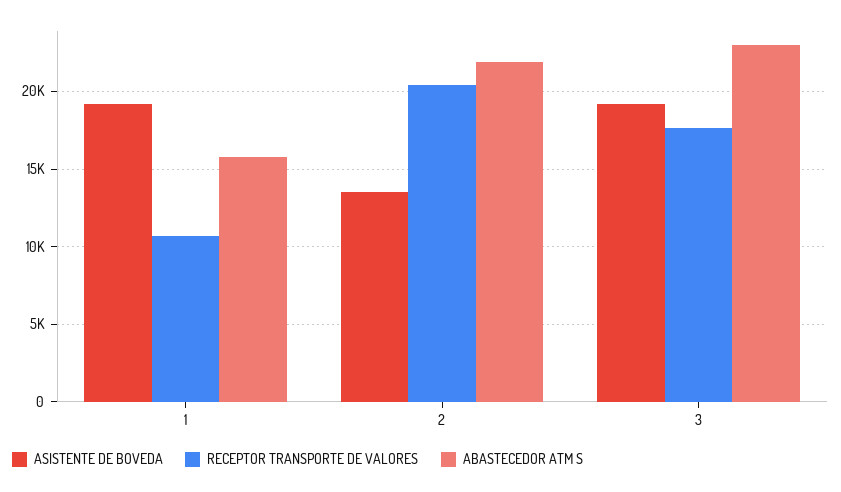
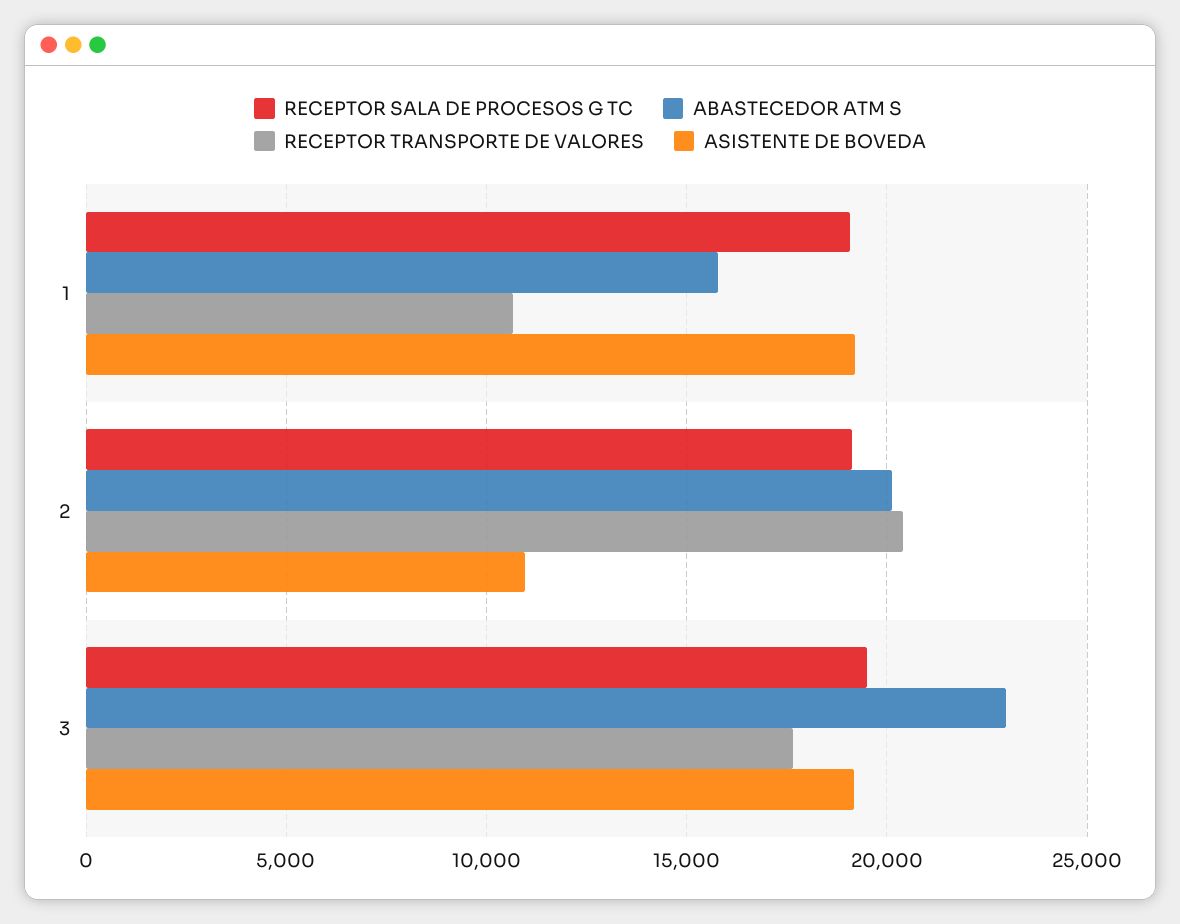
ASISTENTE DE BOVEDA, 2: 13500 -> 11000
ABASTECEDOR ATM S, 2: 22000 -> 20000
RECEPTOR SALA DE PROCESOS G TC, 1: none -> 19000
RECEPTOR SALA DE PROCESOS G TC, 2: none -> 19000
RECEPTOR SALA DE PROCESOS G TC, 3: none -> 19500

